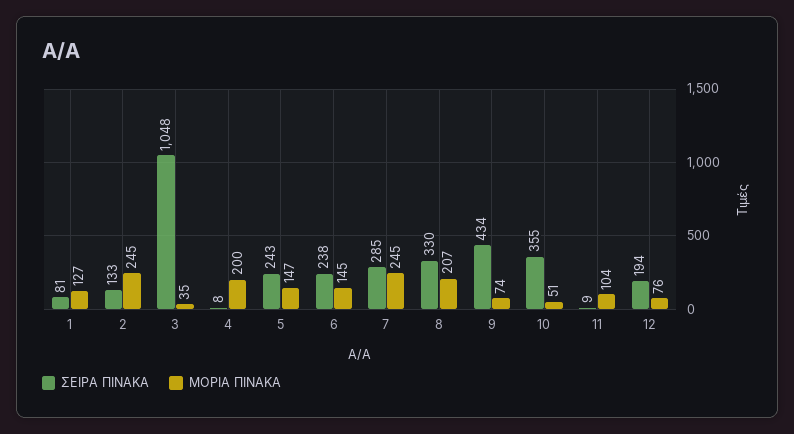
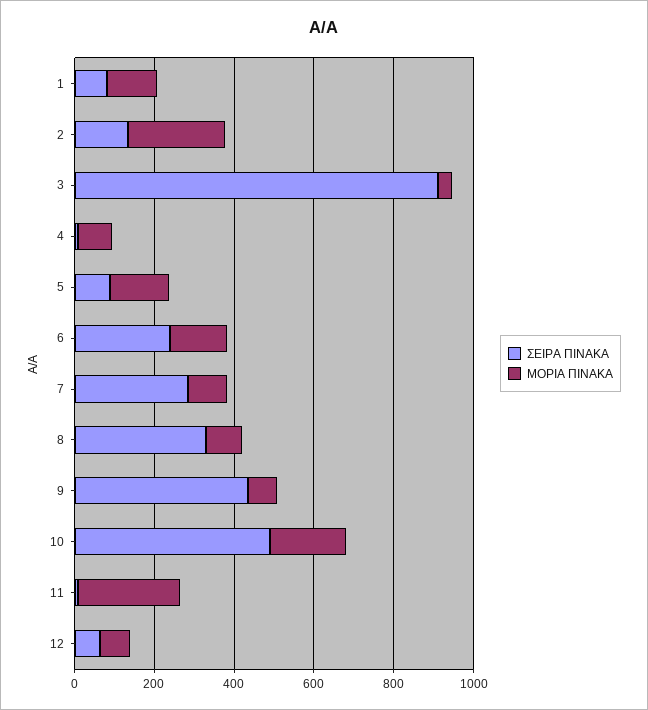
ΣΕΙΡΑ ΠΙΝΑΚΑ, 3: 1048 -> 900
ΜΟΡΙΑ ΠΙΝΑΚΑ, 4: 200 -> 100
ΣΕΙΡΑ ΠΙΝΑΚΑ, 5: 243 -> 100
ΜΟΡΙΑ ΠΙΝΑΚΑ, 7: 245 -> 100
ΜΟΡΙΑ ΠΙΝΑΚΑ, 8: 207 -> 100
ΣΕΙΡΑ ΠΙΝΑΚΑ, 10: 355 -> 500
ΜΟΡΙΑ ΠΙΝΑΚΑ, 10: 51 -> 200
ΜΟΡΙΑ ΠΙΝΑΚΑ, 11: 104 -> 250
ΣΕΙΡΑ ΠΙΝΑΚΑ, 12: 194 -> 50

